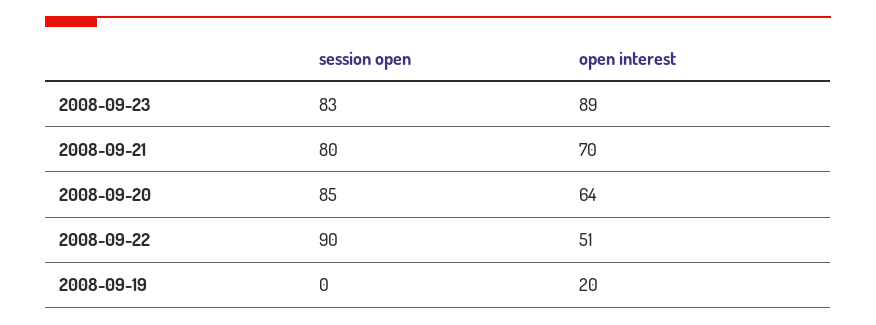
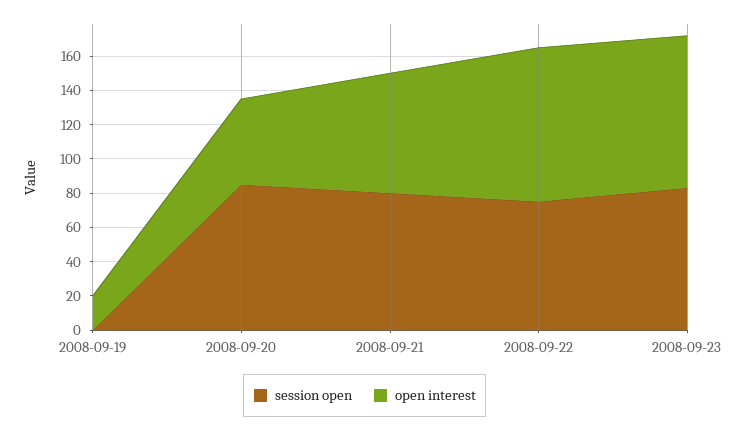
open interest, 2008-09-20: 64 -> 50
session open, 2008-09-22: 90 -> 75
open interest, 2008-09-22: 51 -> 90

